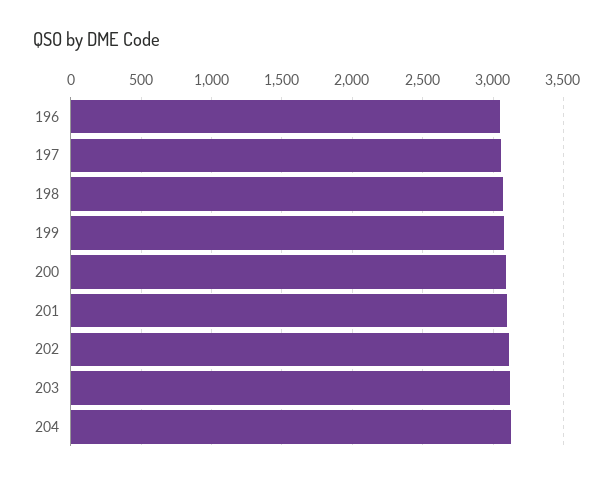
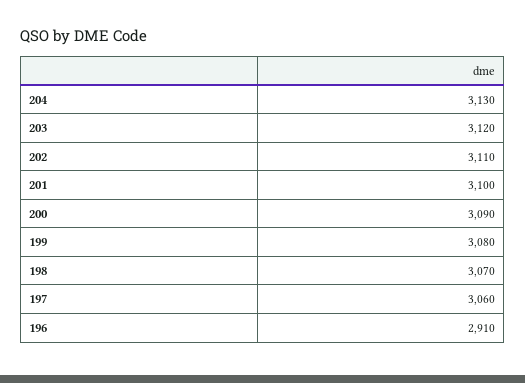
196: 3050 -> 2910

